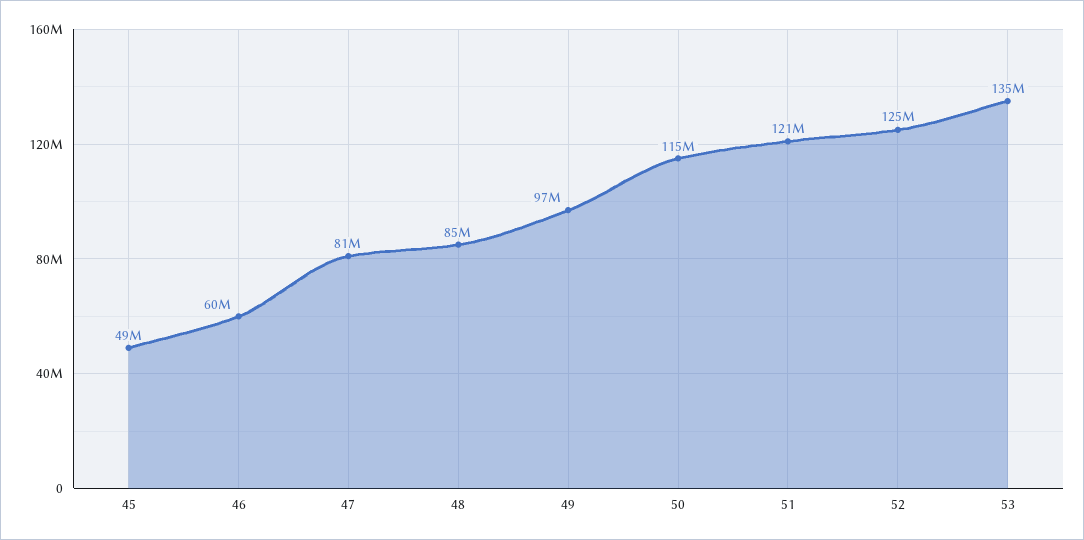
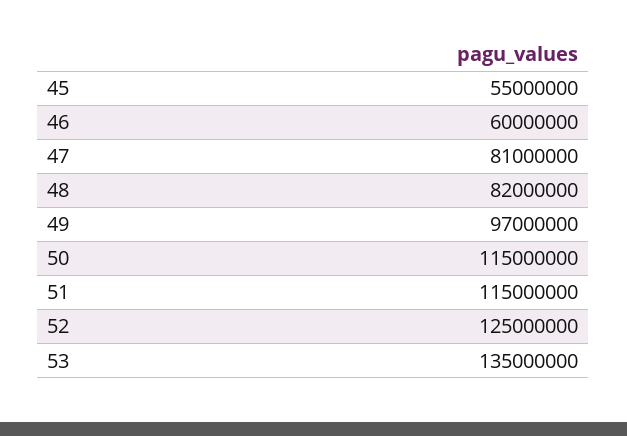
45: 49000000 -> 55000000
48: 85000000 -> 82000000
51: 121000000 -> 115000000

